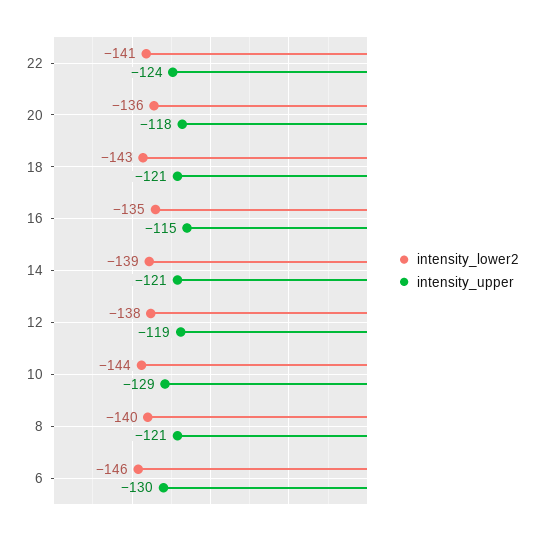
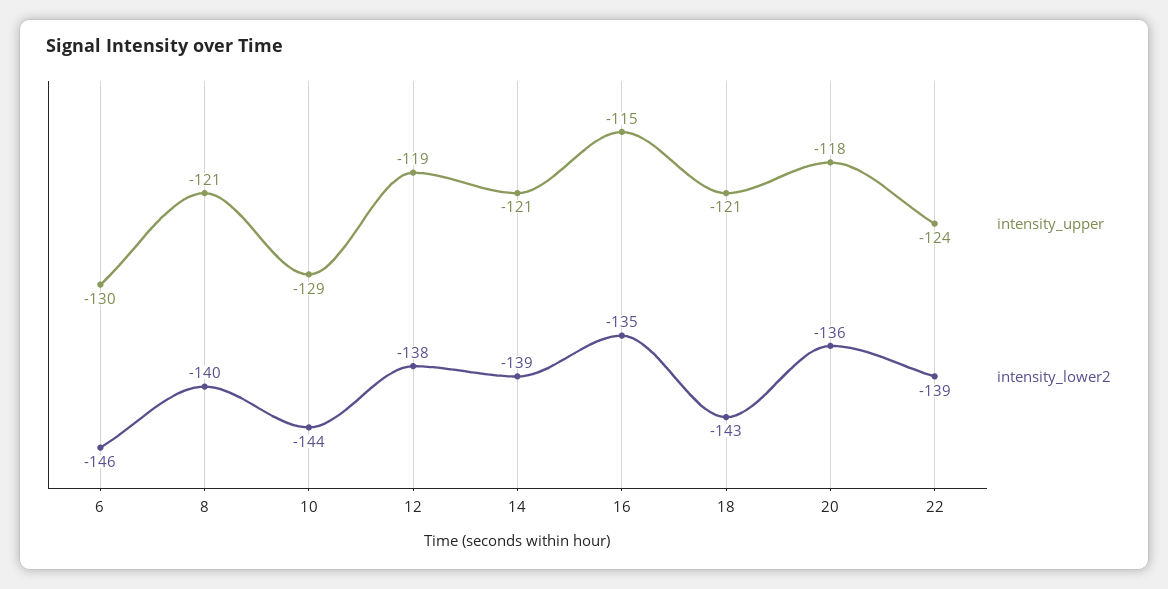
intensity_lower2, 22: -141 -> -139

